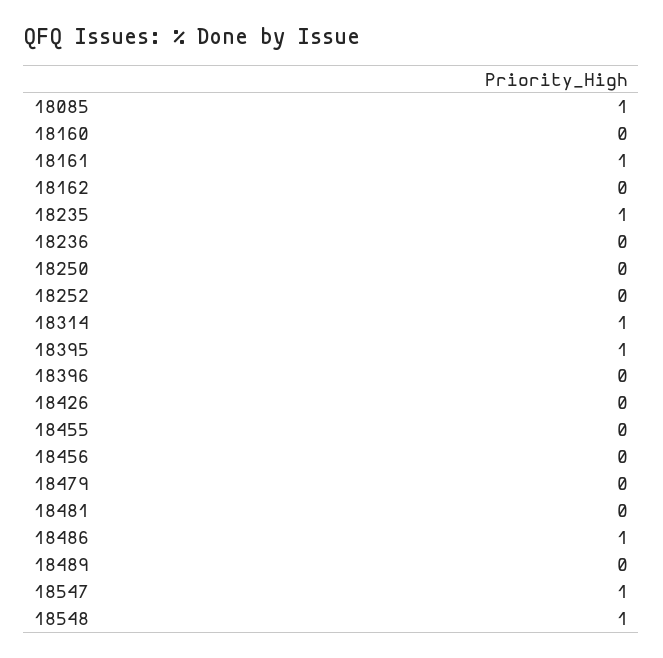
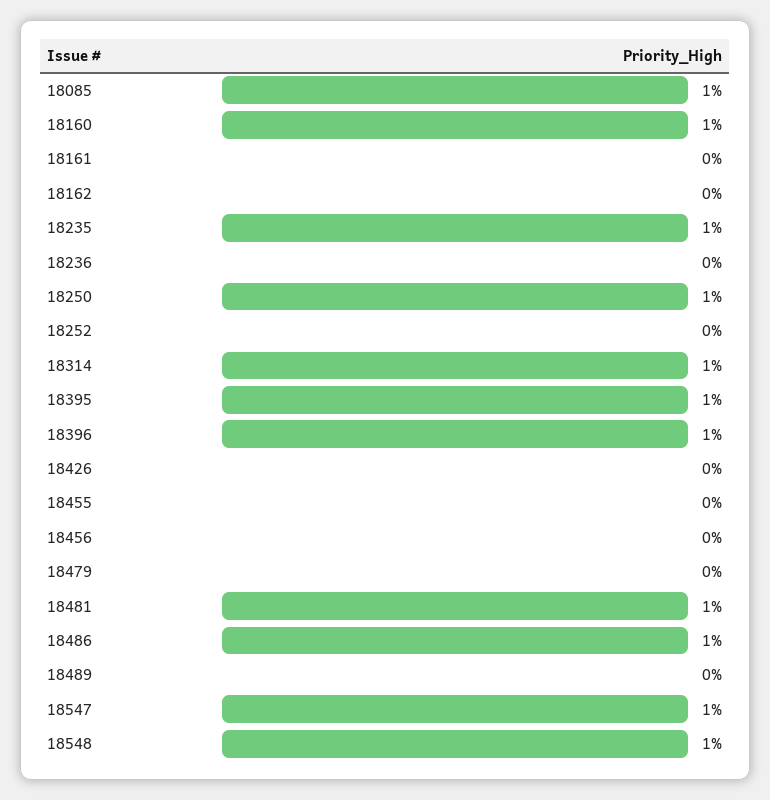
18160: 0 -> 1
18161: 1 -> 0
18250: 0 -> 1
18396: 0 -> 1
18481: 0 -> 1

